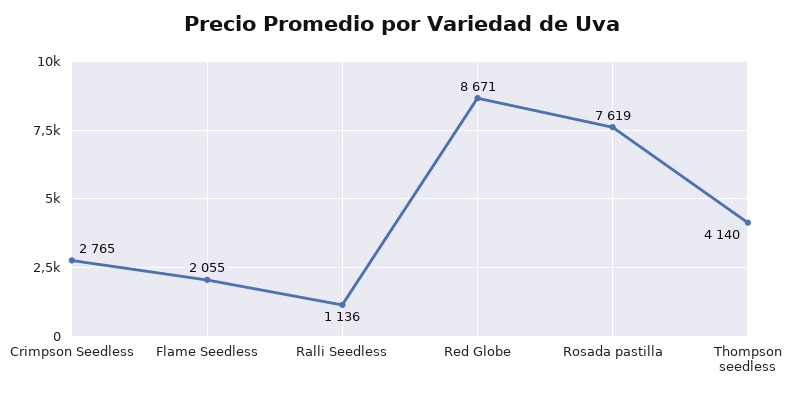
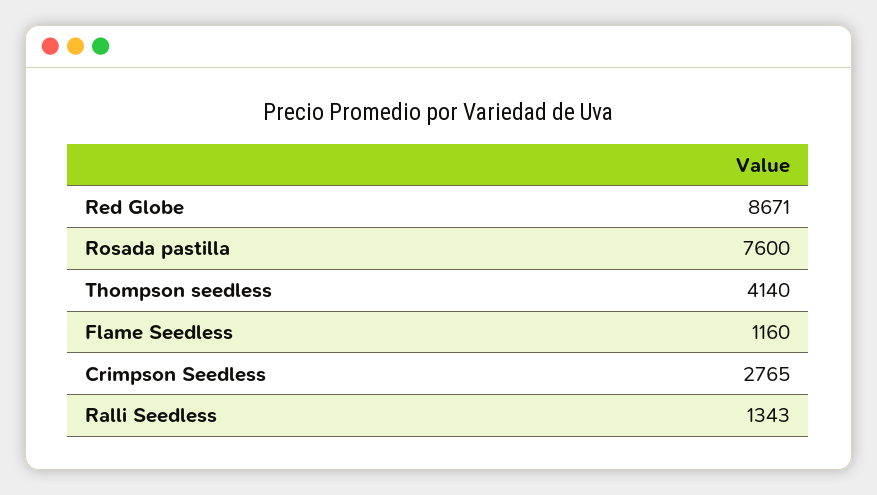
Flame Seedless: 2055 -> 1160
Ralli Seedless: 1136 -> 1343
Rosada pastilla: 7619 -> 7600

